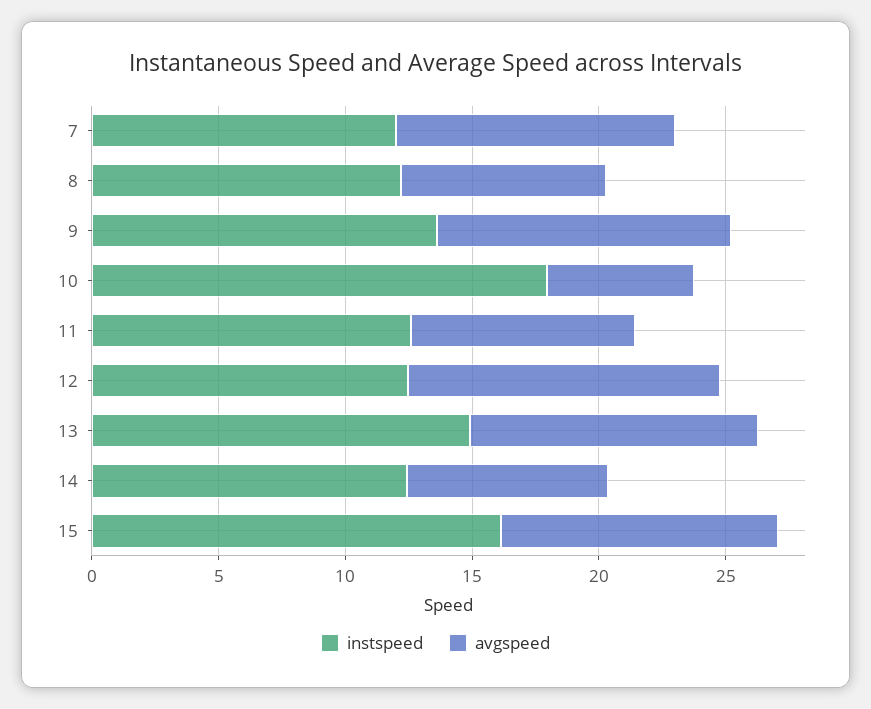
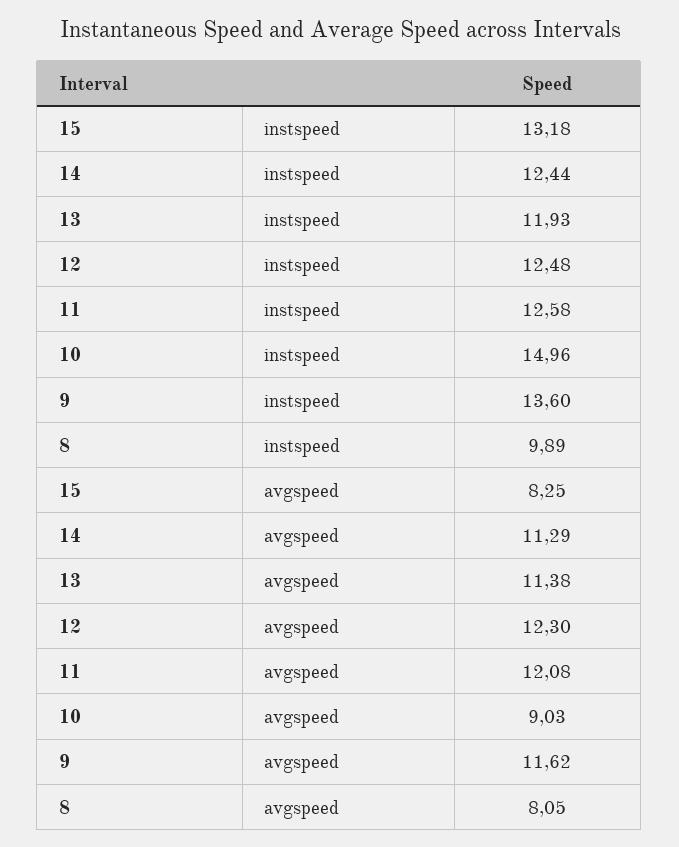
instspeed, 7: 12 -> none
avgspeed, 7: 11 -> none
instspeed, 8: 12 -> 9.89
instspeed, 10: 18 -> 14.96
avgspeed, 10: 6 -> 9.03
avgspeed, 11: 9 -> 12.08
instspeed, 13: 15 -> 11.93
avgspeed, 14: 8 -> 11.29
instspeed, 15: 16 -> 13.18
avgspeed, 15: 11 -> 8.25

